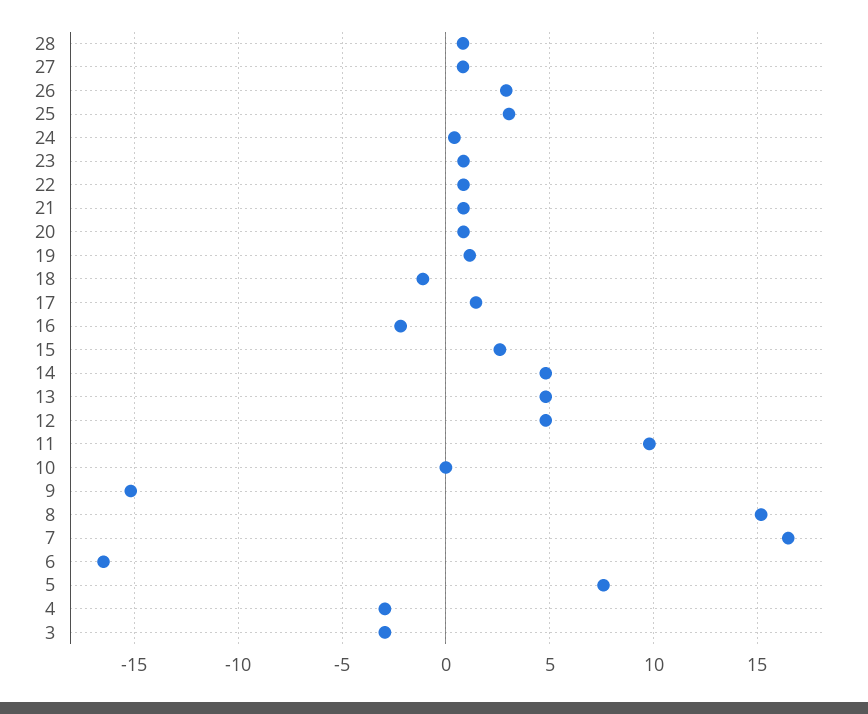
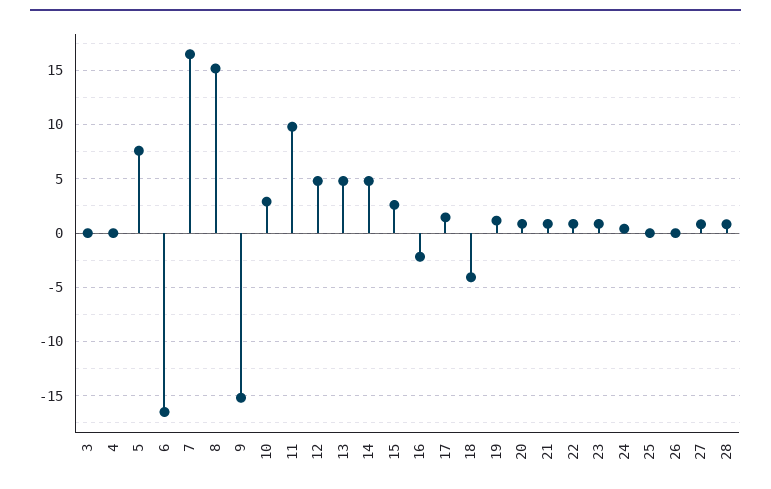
26: 3 -> 0
25: 3 -> 0
18: -1 -> -4
10: 0 -> 3
4: -3 -> 0
3: -3 -> 0

